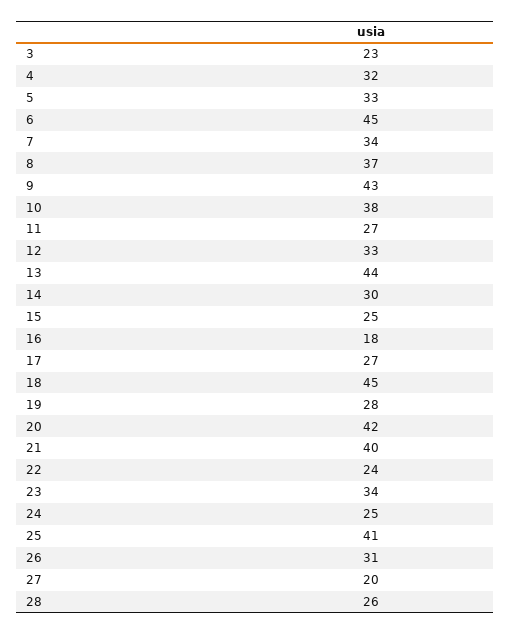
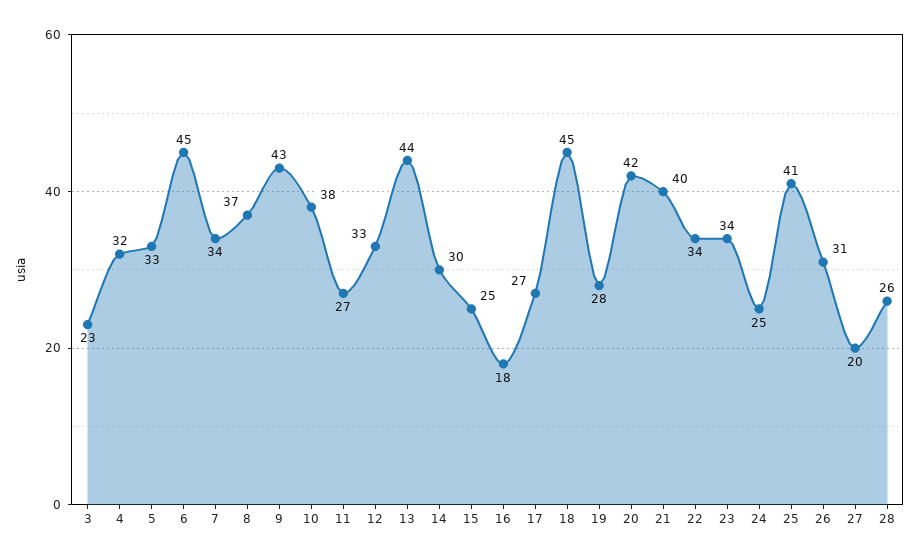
22: 24 -> 34

